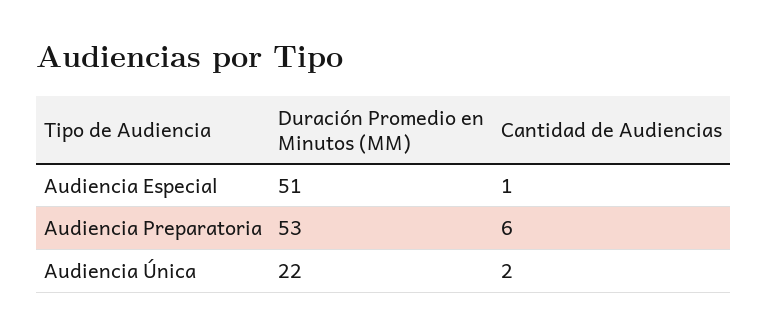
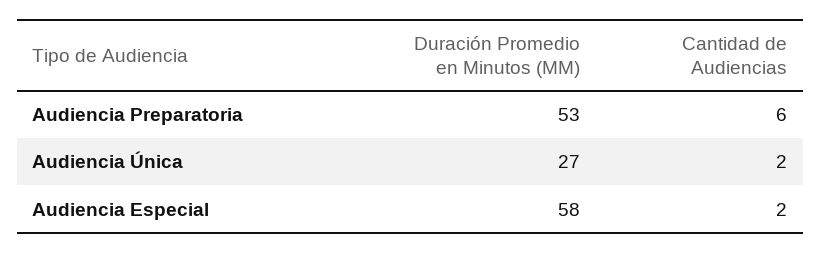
Duración Promedio en Minutos (MM), Audiencia Especial: 51 -> 58
Cantidad de Audiencias, Audiencia Especial: 1 -> 2
Duración Promedio en Minutos (MM), Audiencia Única: 22 -> 27

